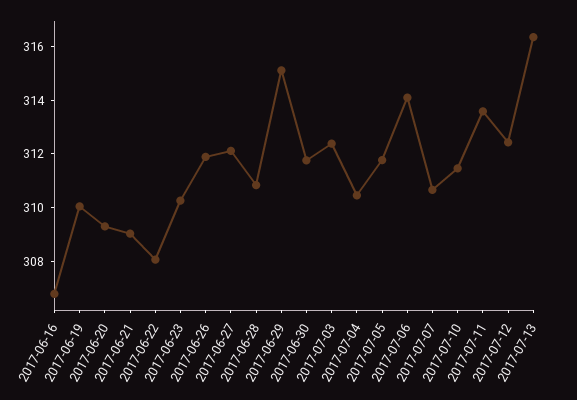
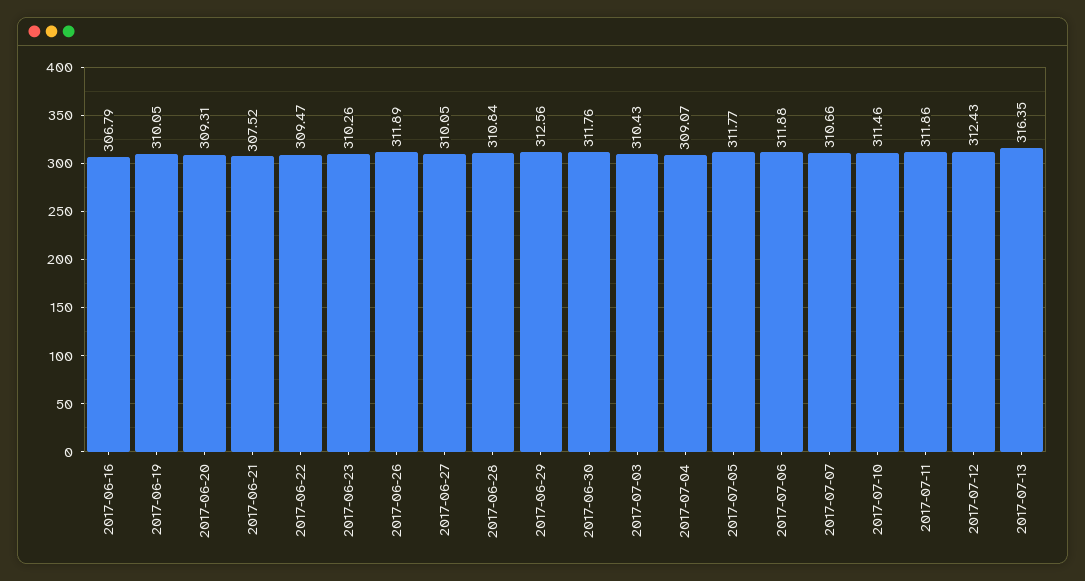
2017-06-21: 309 -> 307.52
2017-06-22: 308 -> 309.47
2017-06-27: 312 -> 310.05
2017-06-29: 315 -> 312.56
2017-07-03: 312.5 -> 310.43
2017-07-04: 310.5 -> 309.07
2017-07-06: 314 -> 311.88
2017-07-11: 313.5 -> 311.86

